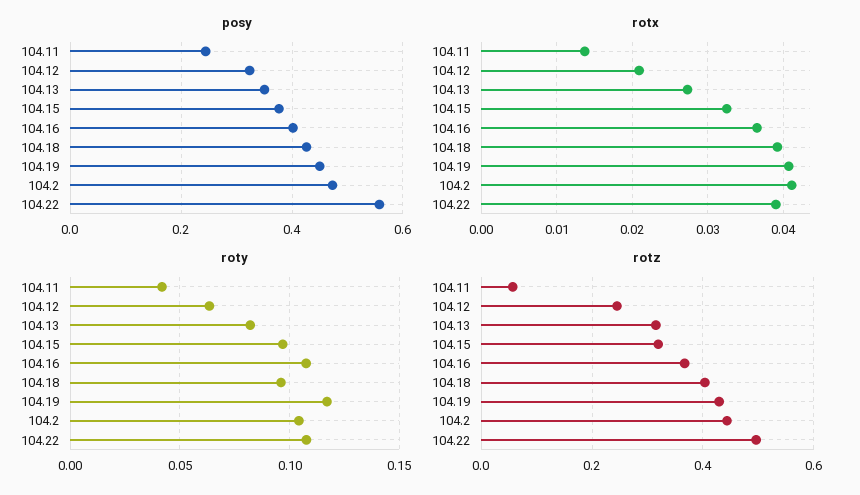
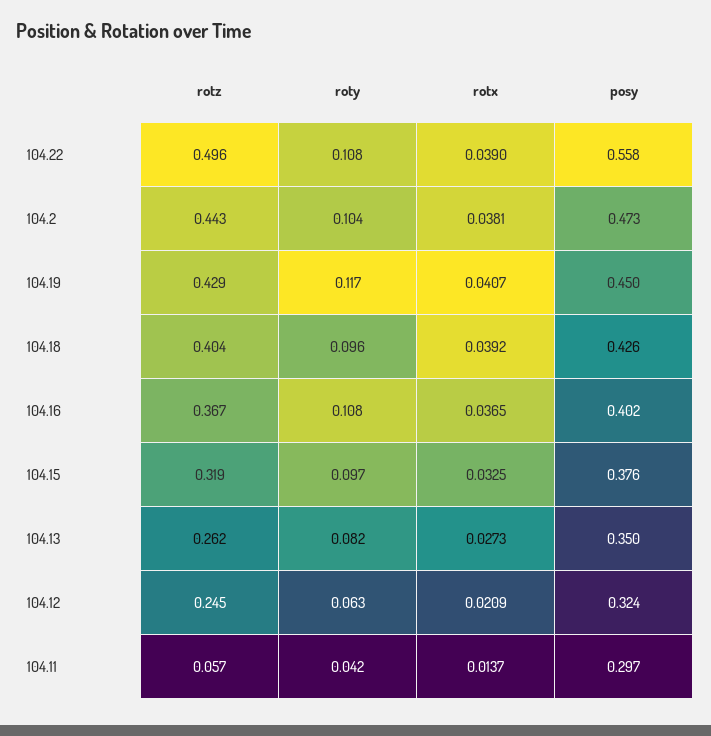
posy, 104.11: 0.24 -> 0.297
rotx, 104.2: 0.041 -> 0.0381
rotz, 104.13: 0.32 -> 0.262

